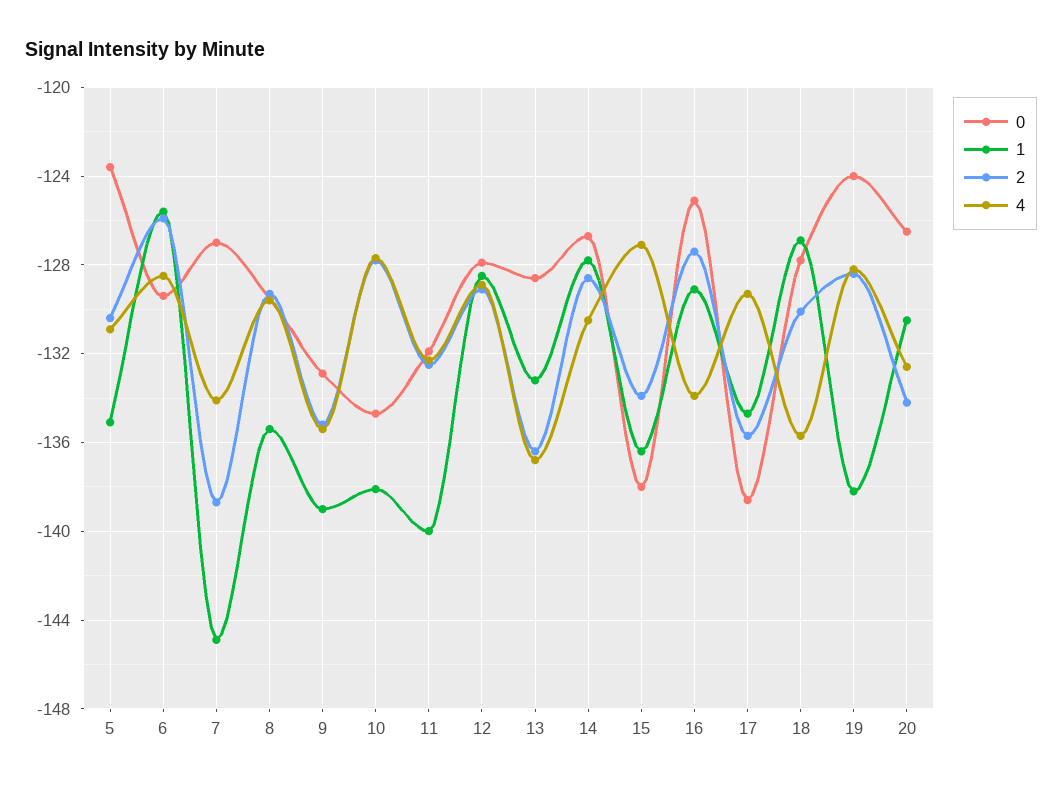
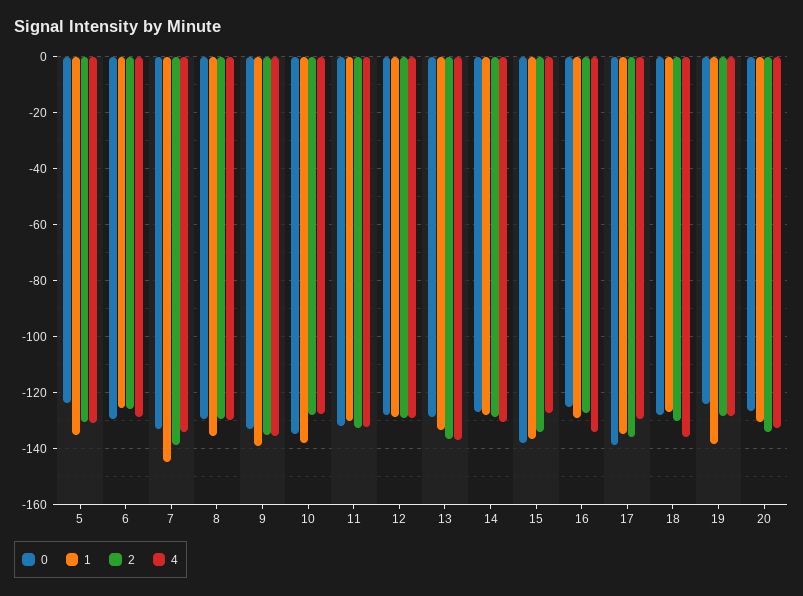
0, 7: -127 -> -132.5
1, 11: -140 -> -130

